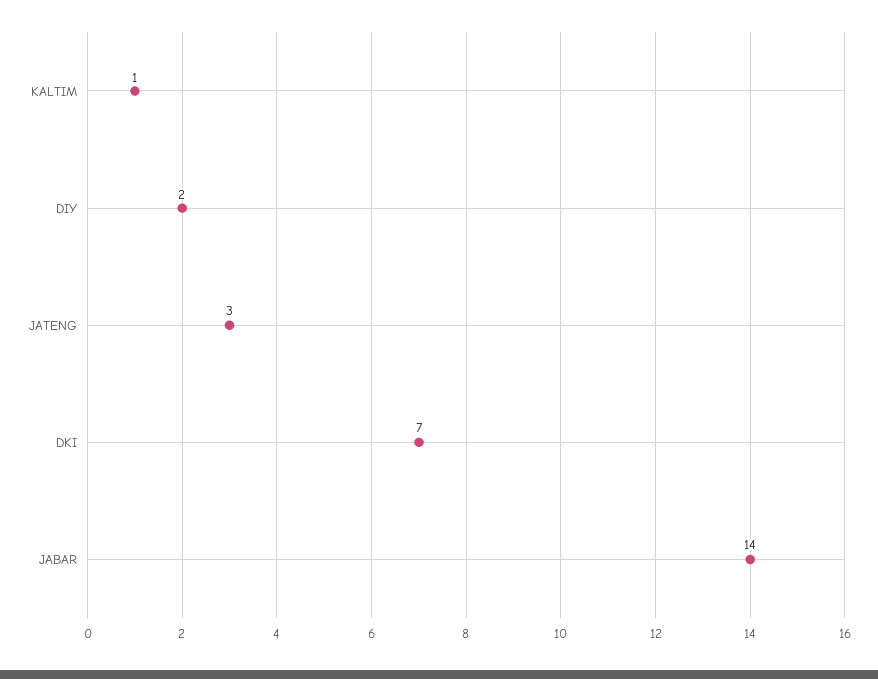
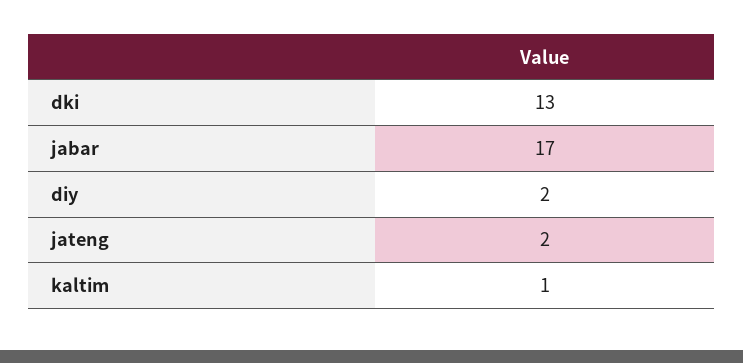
JATENG: 3 -> 2
DKI: 7 -> 13
JABAR: 14 -> 17

